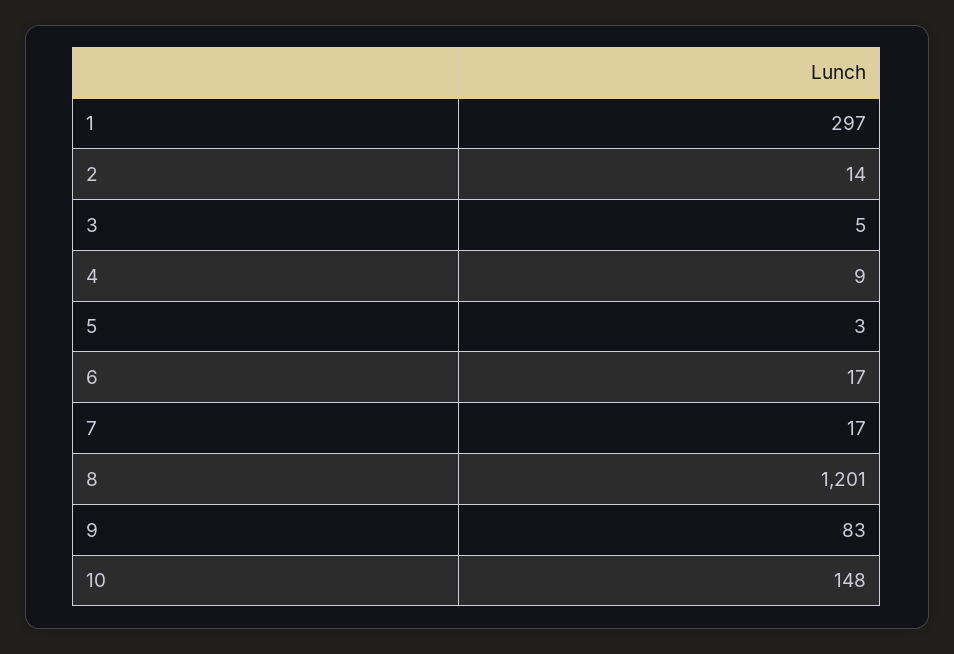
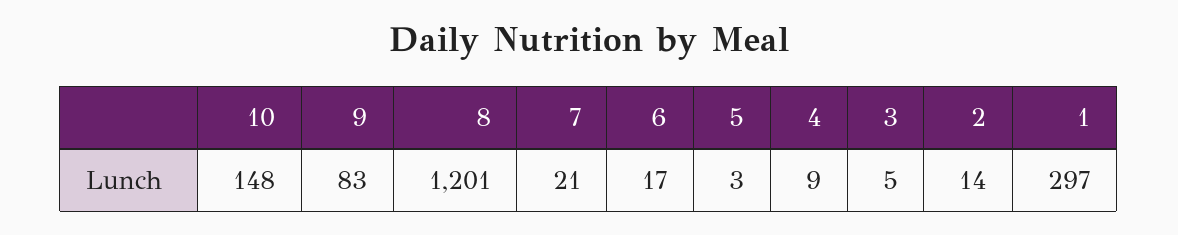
7: 17 -> 21

